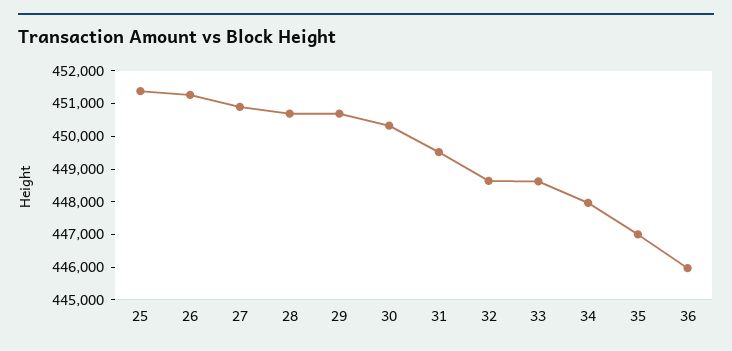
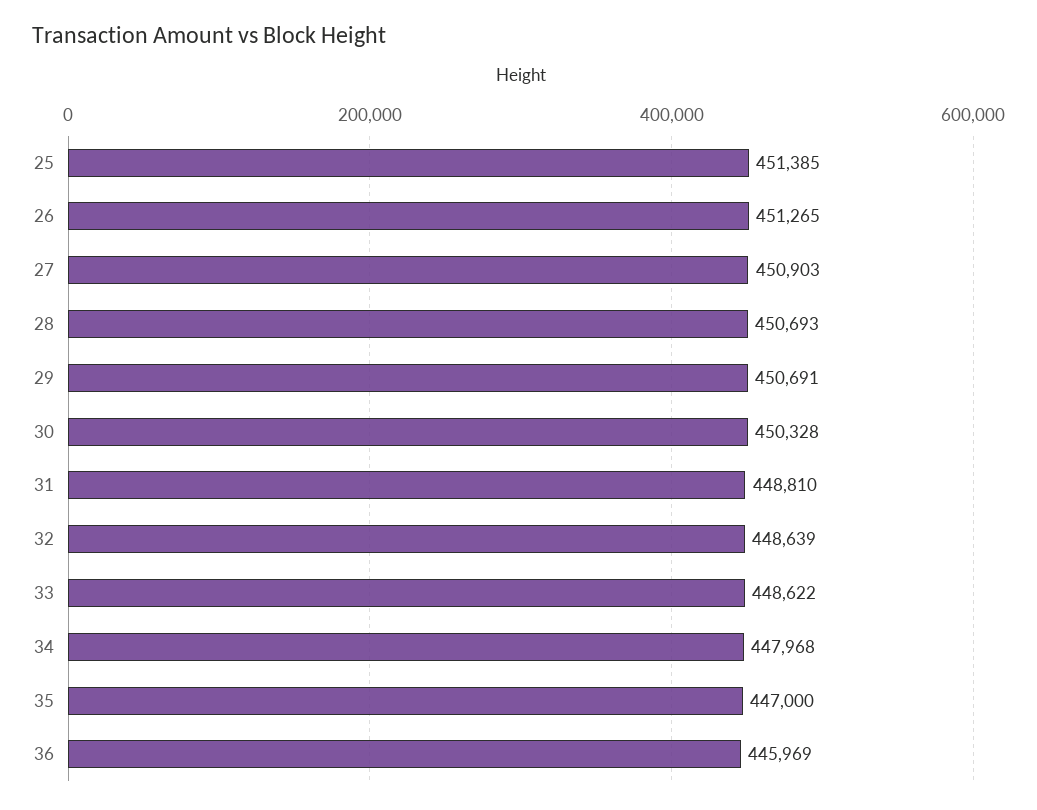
31: 449500 -> 448810

